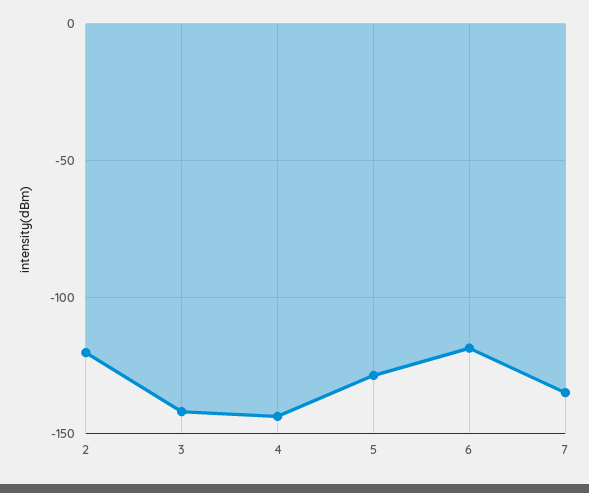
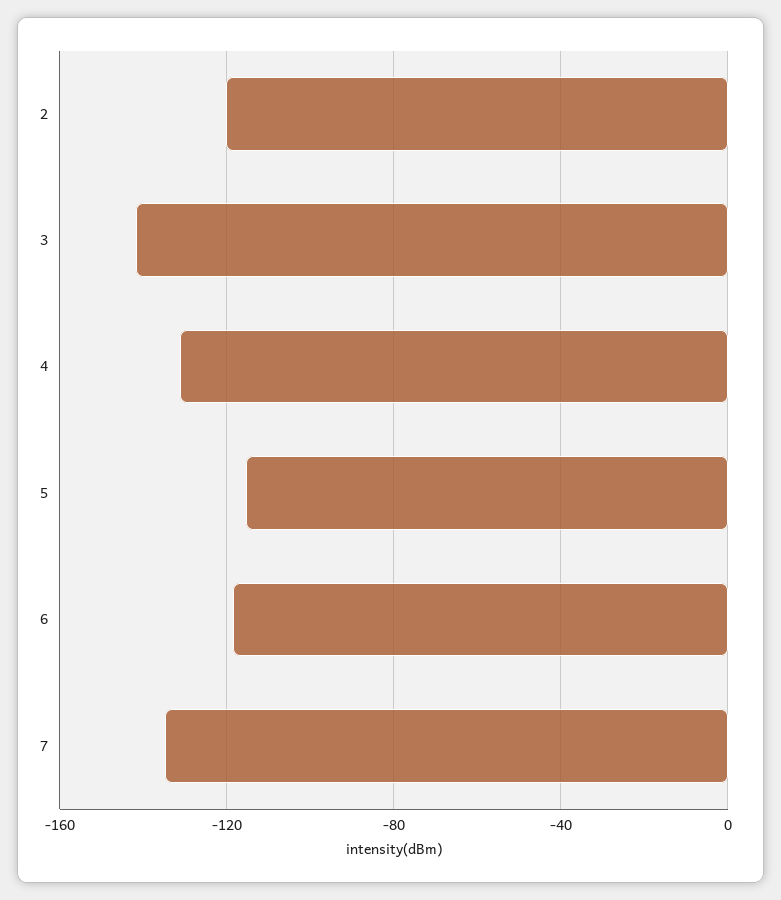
4: -145 -> -130
5: -130 -> -115

